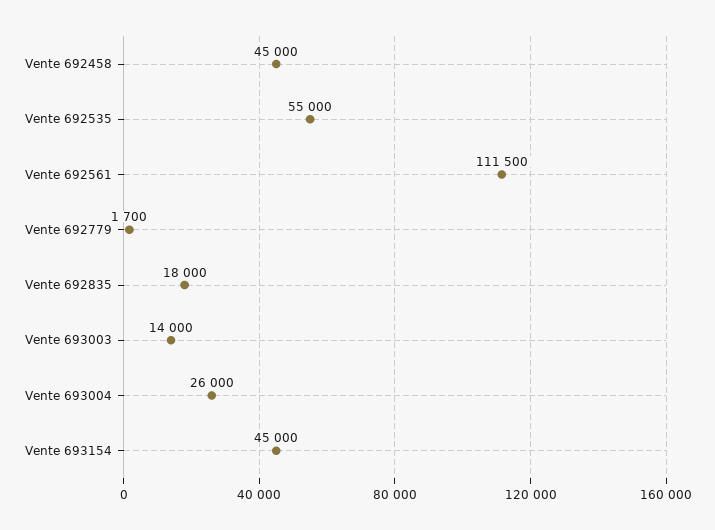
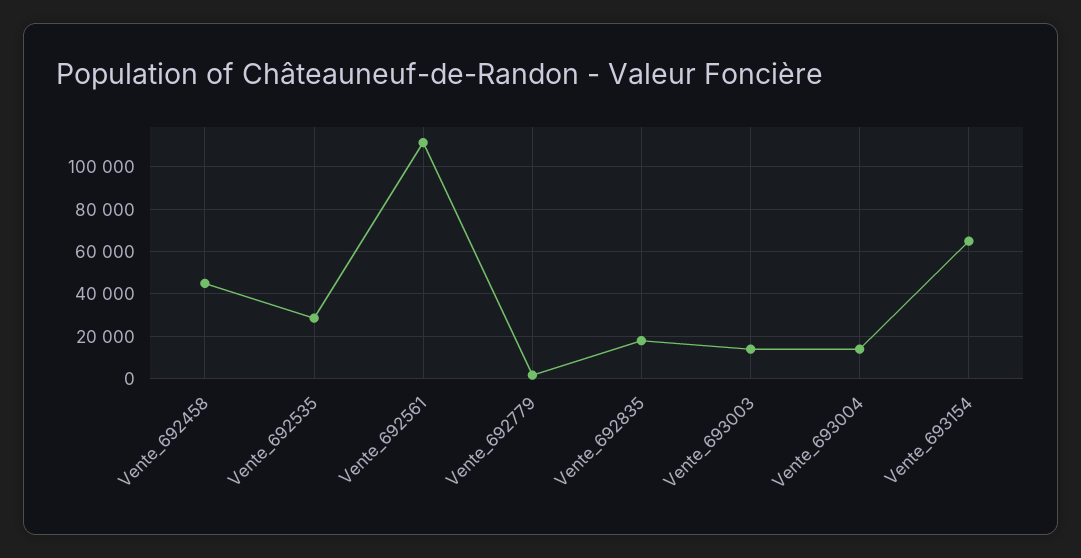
Vente 692535: 55000 -> 30000
Vente 693004: 26000 -> 15000
Vente 693154: 45000 -> 65000

